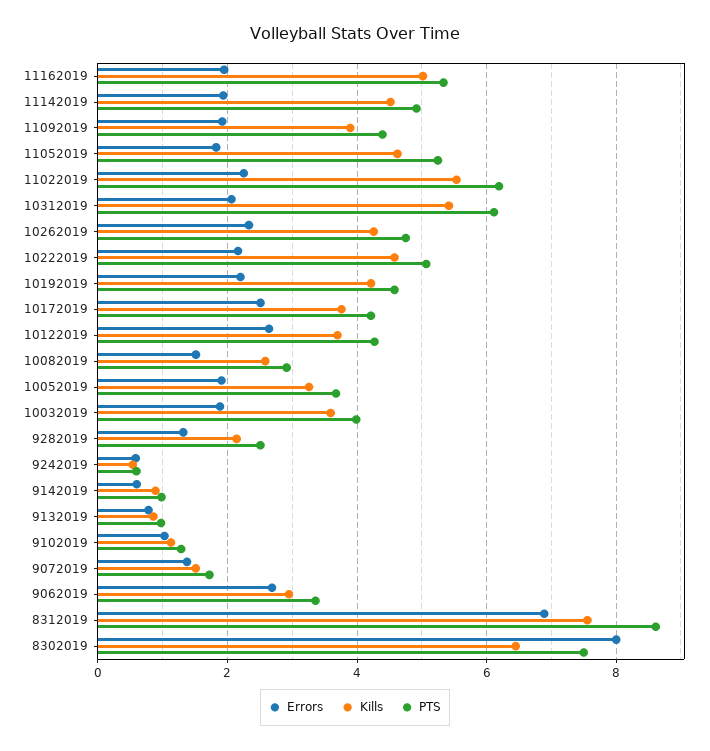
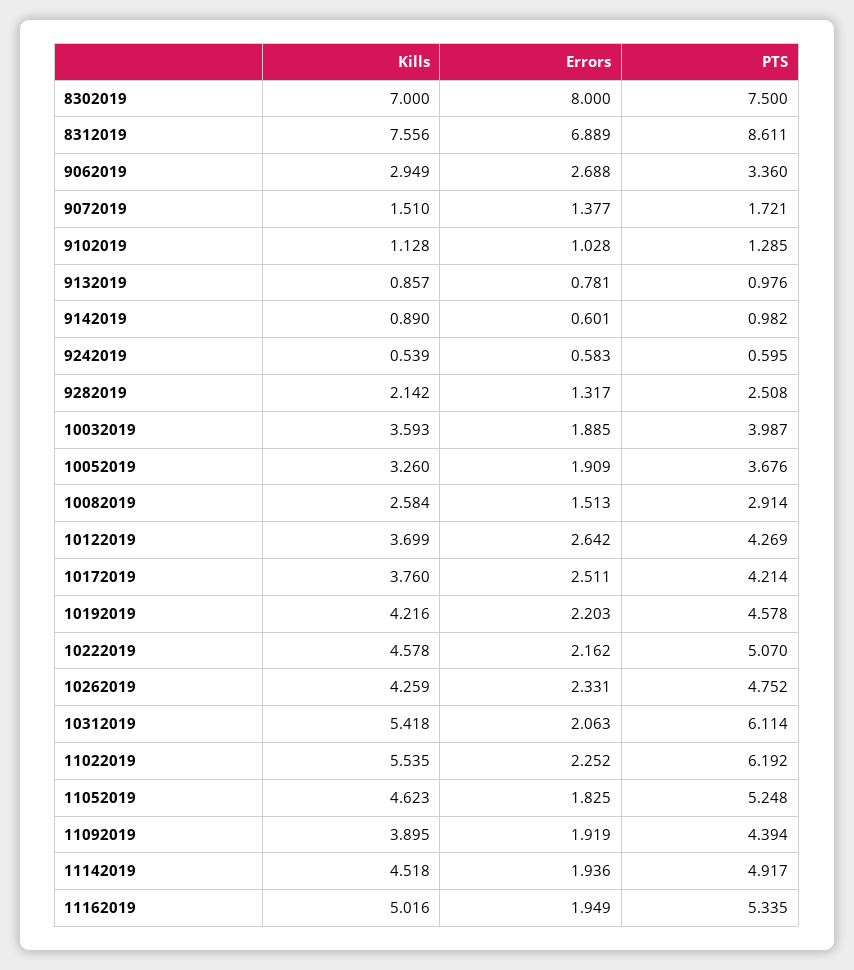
Kills, 8302019: 6.4 -> 7

